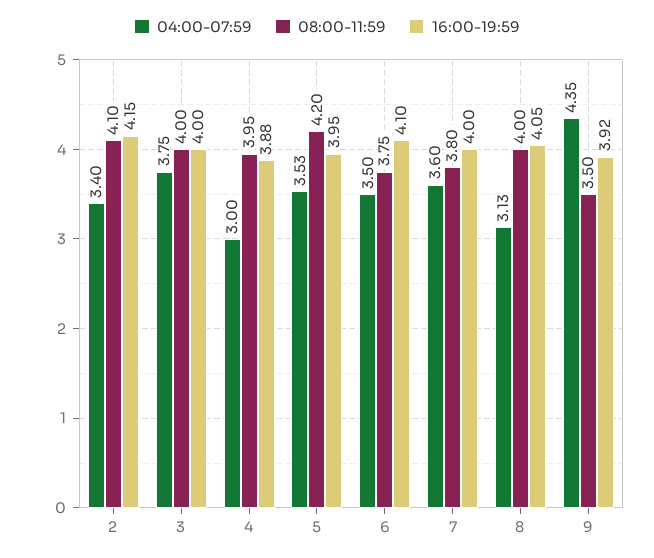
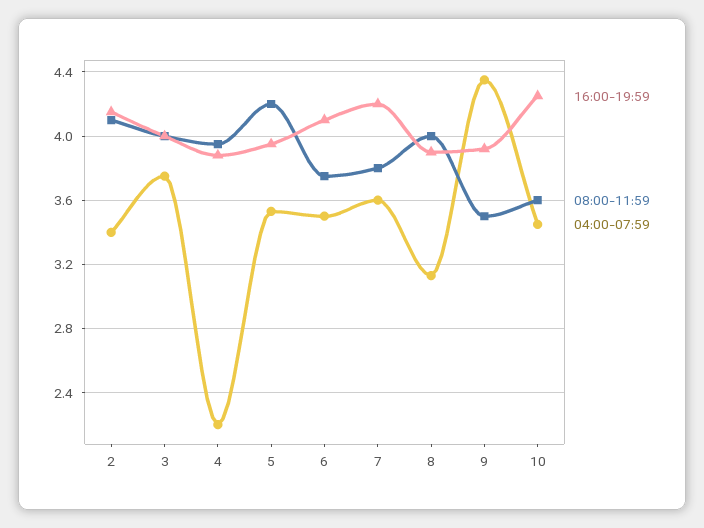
04:00-07:59, 4: 3 -> 2.2
16:00-19:59, 7: 4 -> 4.2
16:00-19:59, 8: 4.05 -> 3.9
16:00-19:59, 10: none -> 4.25
08:00-11:59, 10: none -> 3.6
04:00-07:59, 10: none -> 3.45

